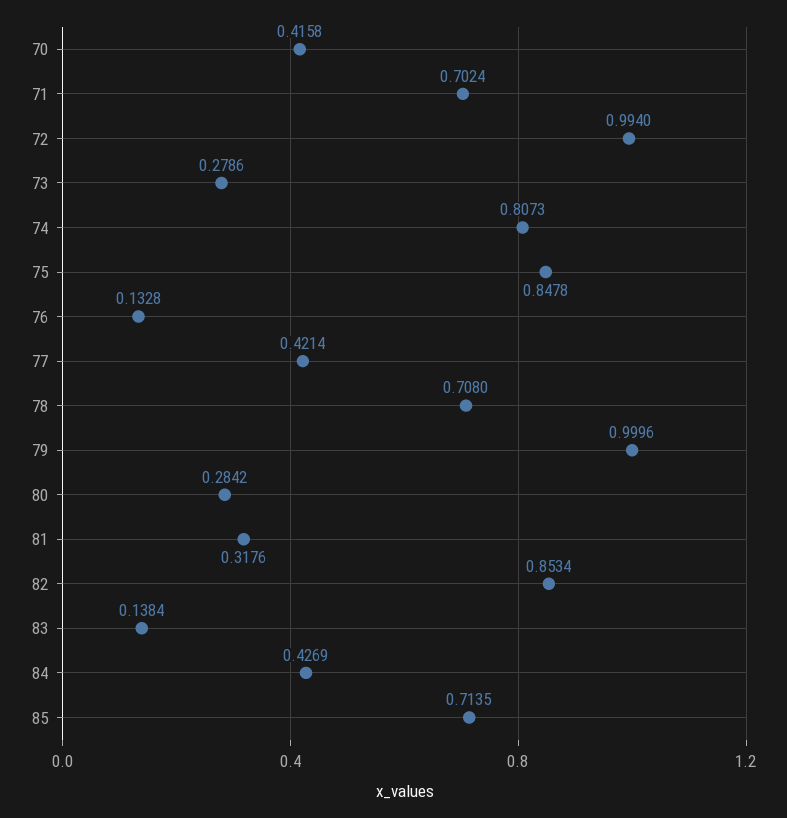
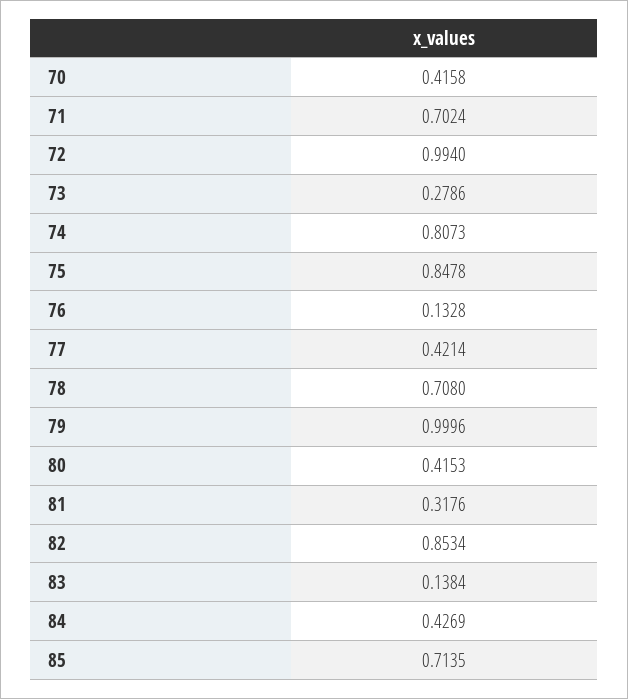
80: 0.2842 -> 0.4153

